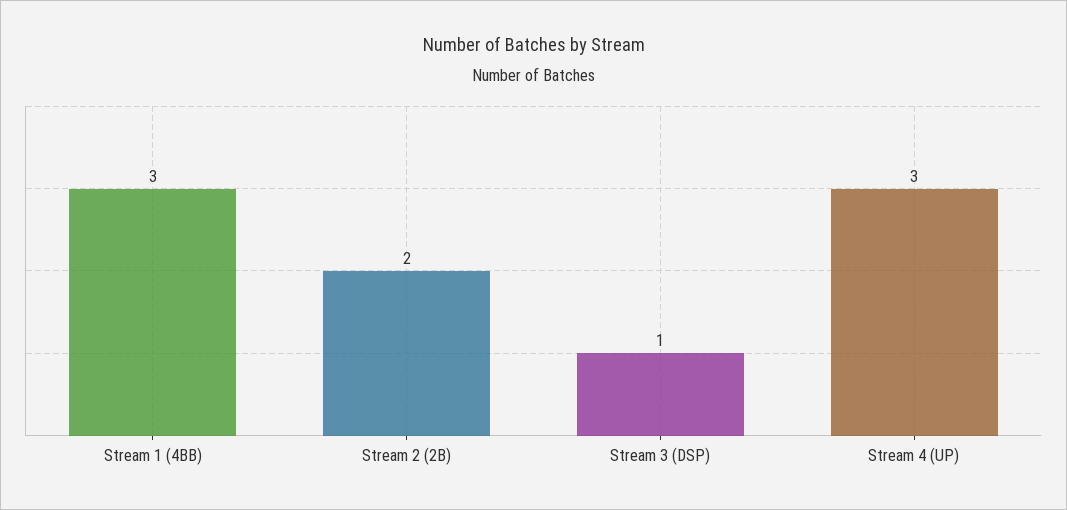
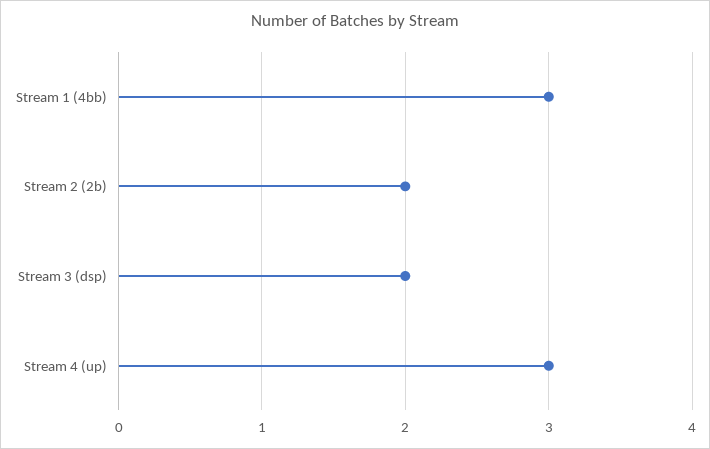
Stream 3 (DSP): 1 -> 2

